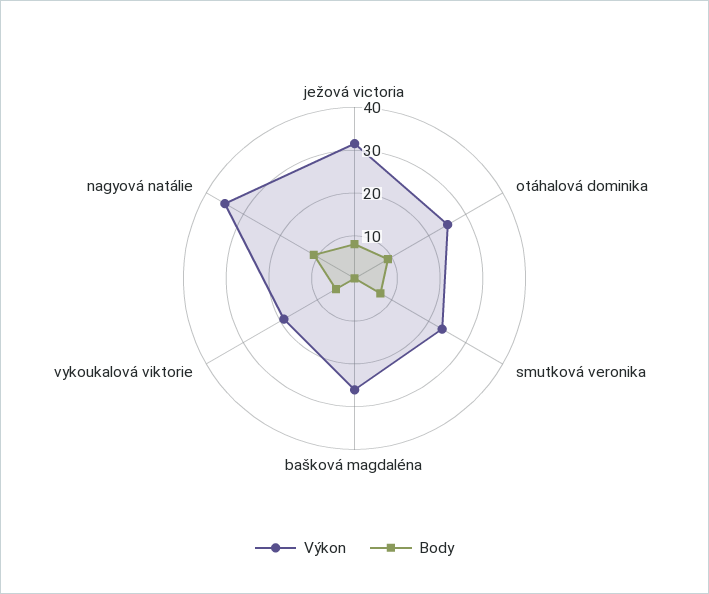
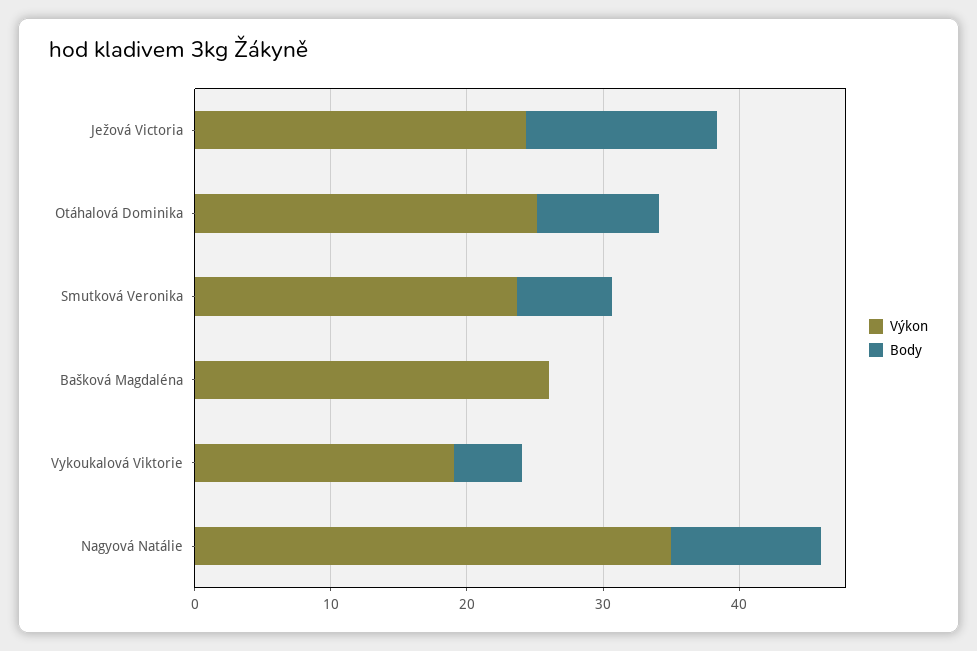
Výkon, ježová victoria: 32 -> 24
Body, ježová victoria: 8 -> 14

